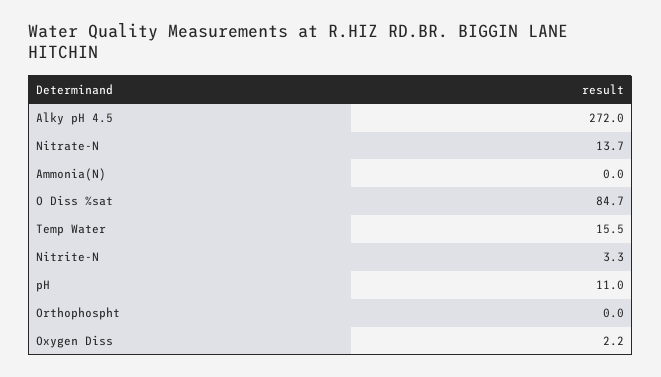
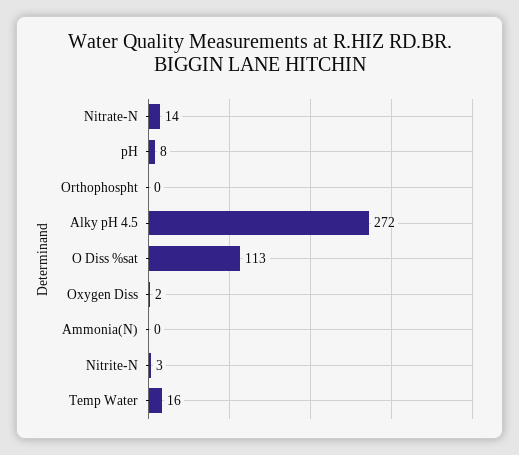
O Diss %sat: 84.7 -> 113
pH: 11 -> 8

